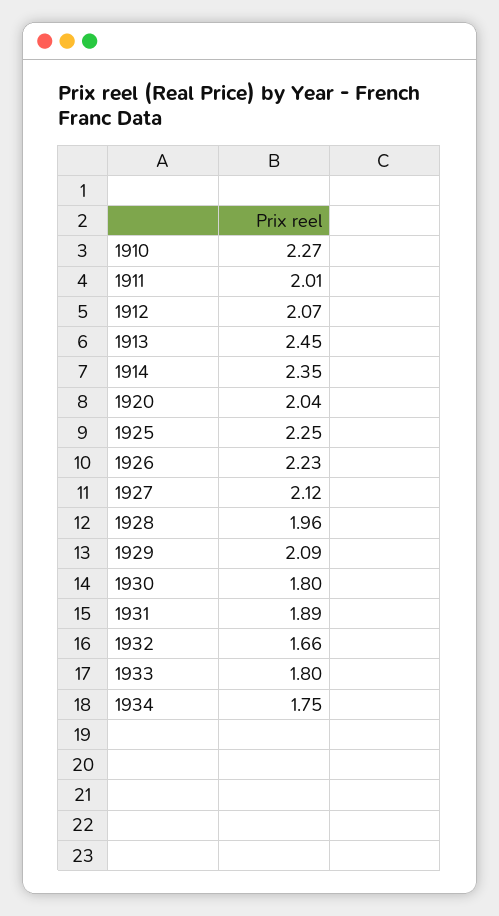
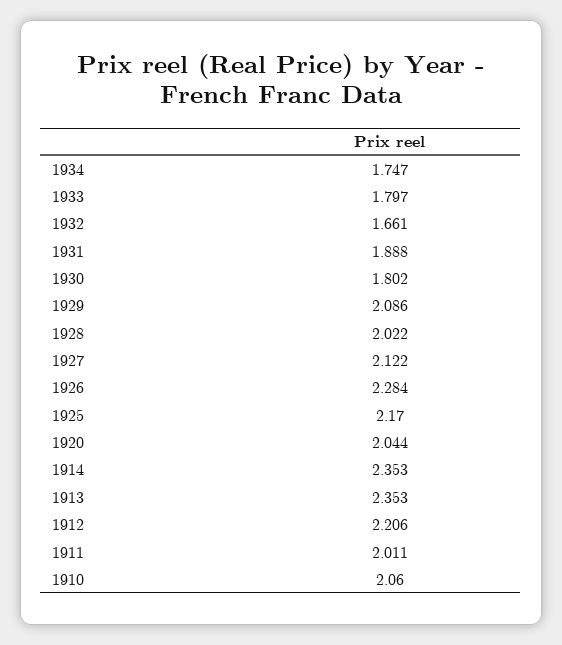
1910: 2.27 -> 2.06
1912: 2.07 -> 2.206
1913: 2.45 -> 2.353
1925: 2.25 -> 2.17
1926: 2.23 -> 2.284
1928: 1.96 -> 2.022

